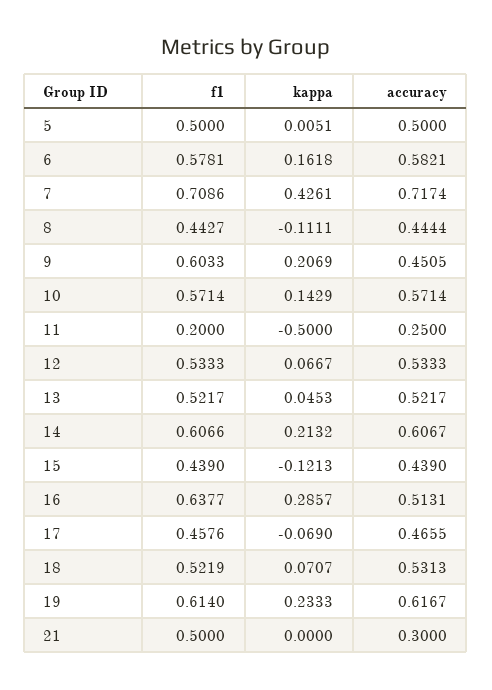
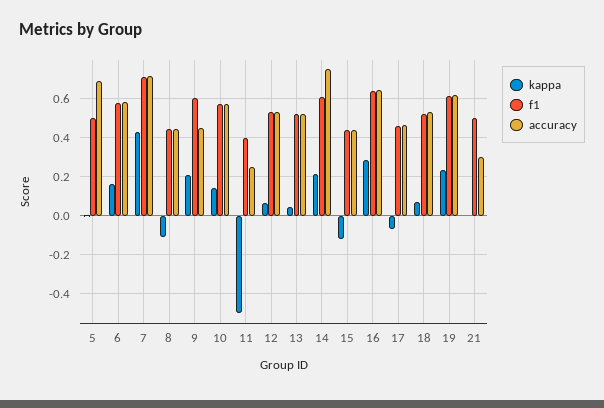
accuracy, 5: 0.5 -> 0.7
f1, 11: 0.2 -> 0.4
accuracy, 14: 0.6067 -> 0.75
accuracy, 16: 0.5131 -> 0.65

